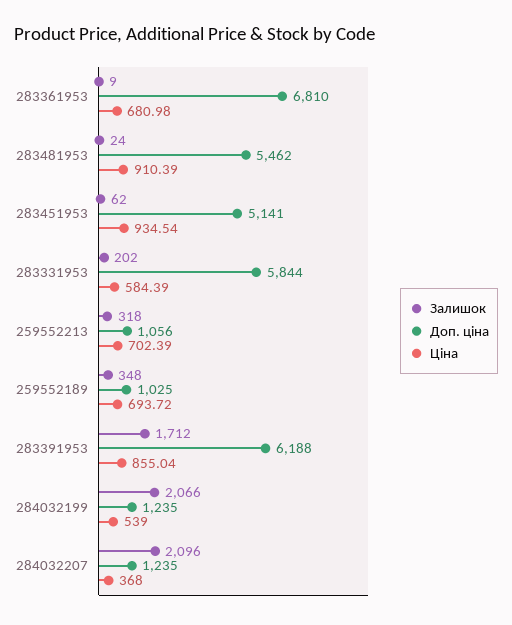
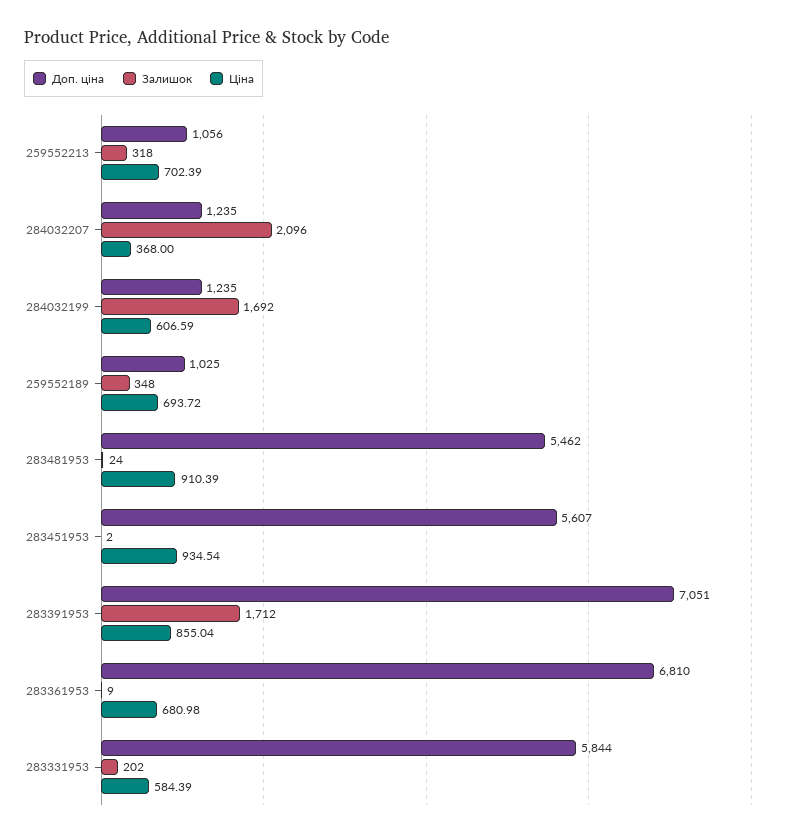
Залишок, 283451953: 62 -> 2
Доп. ціна, 283451953: 5141 -> 5607
Доп. ціна, 283391953: 6188 -> 7051
Залишок, 284032199: 2066 -> 1692
Ціна, 284032199: 539 -> 606.59

